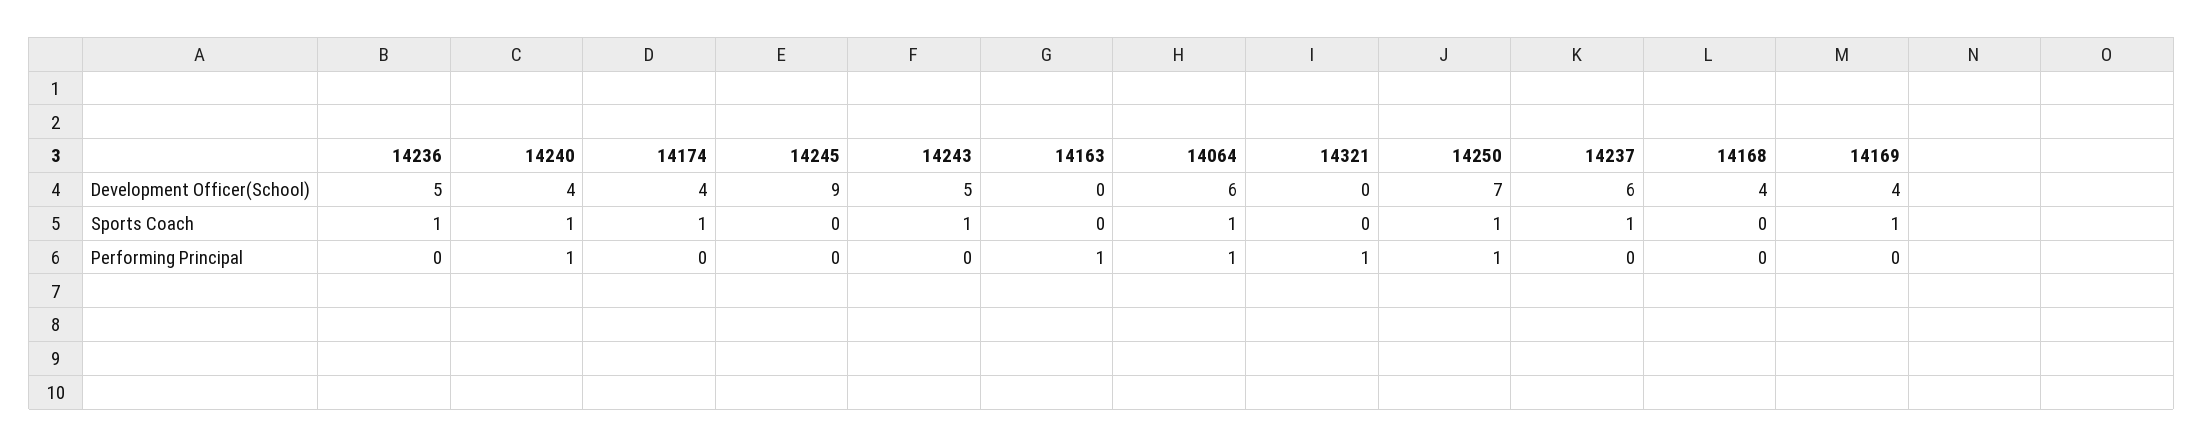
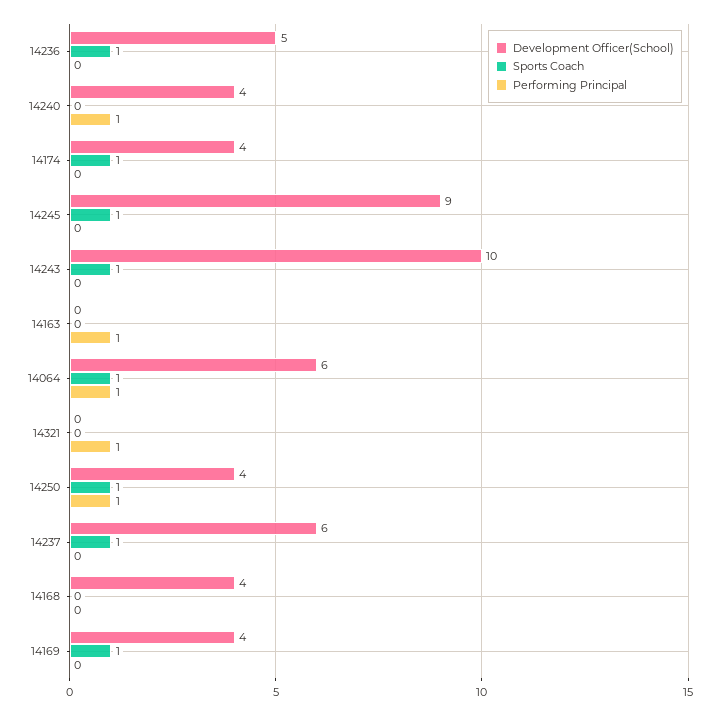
Development Officer(School), 14243: 5 -> 10
Development Officer(School), 14250: 7 -> 4
Sports Coach, 14240: 1 -> 0
Sports Coach, 14245: 0 -> 1

